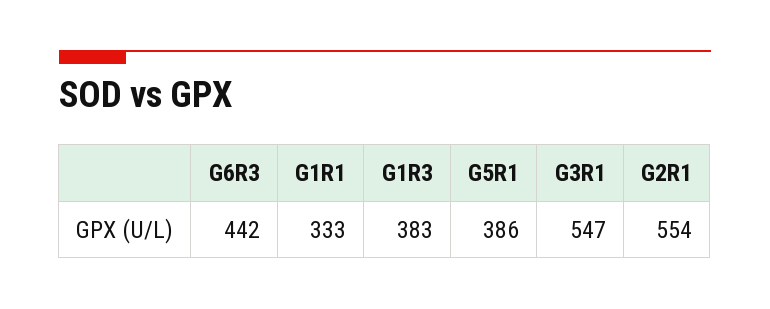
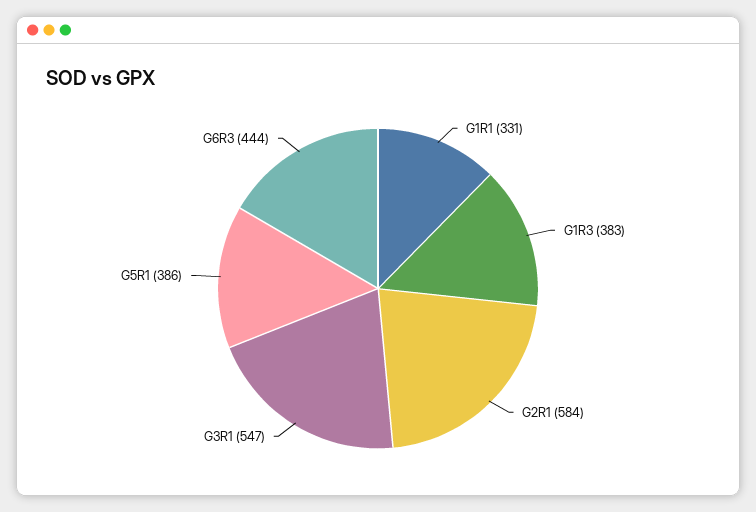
G6R3: 442 -> 444
G1R1: 333 -> 331
G2R1: 554 -> 584

